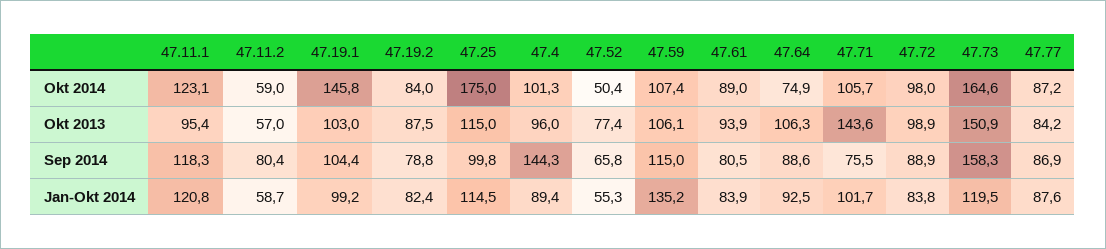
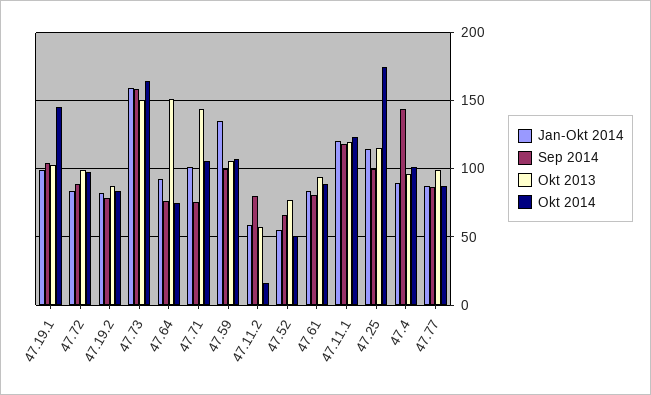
Okt 2014, 47.11.2: 59 -> 15
Okt 2013, 47.11.1: 95.4 -> 120
Okt 2013, 47.64: 106.3 -> 150
Okt 2013, 47.77: 84.2 -> 100
Sep 2014, 47.59: 115 -> 100
Sep 2014, 47.64: 88.6 -> 75
Jan-Okt 2014, 47.73: 119.5 -> 160

